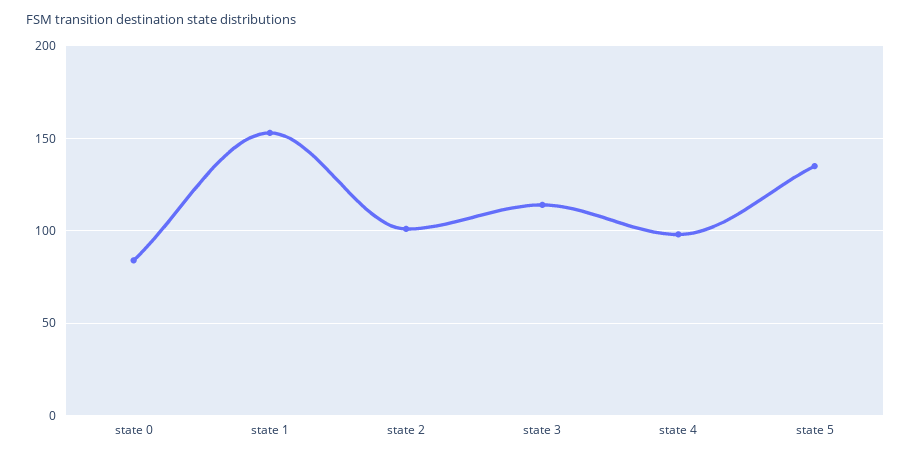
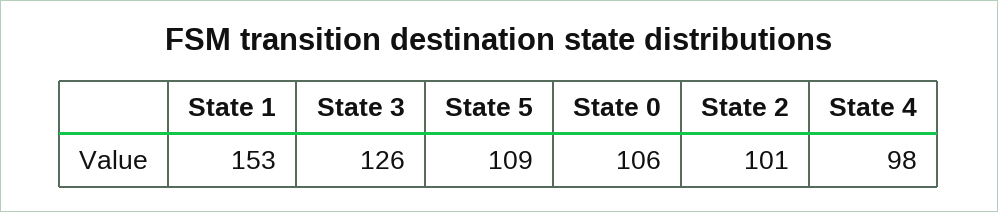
state 0: 85 -> 106
state 3: 115 -> 126
state 5: 135 -> 109

